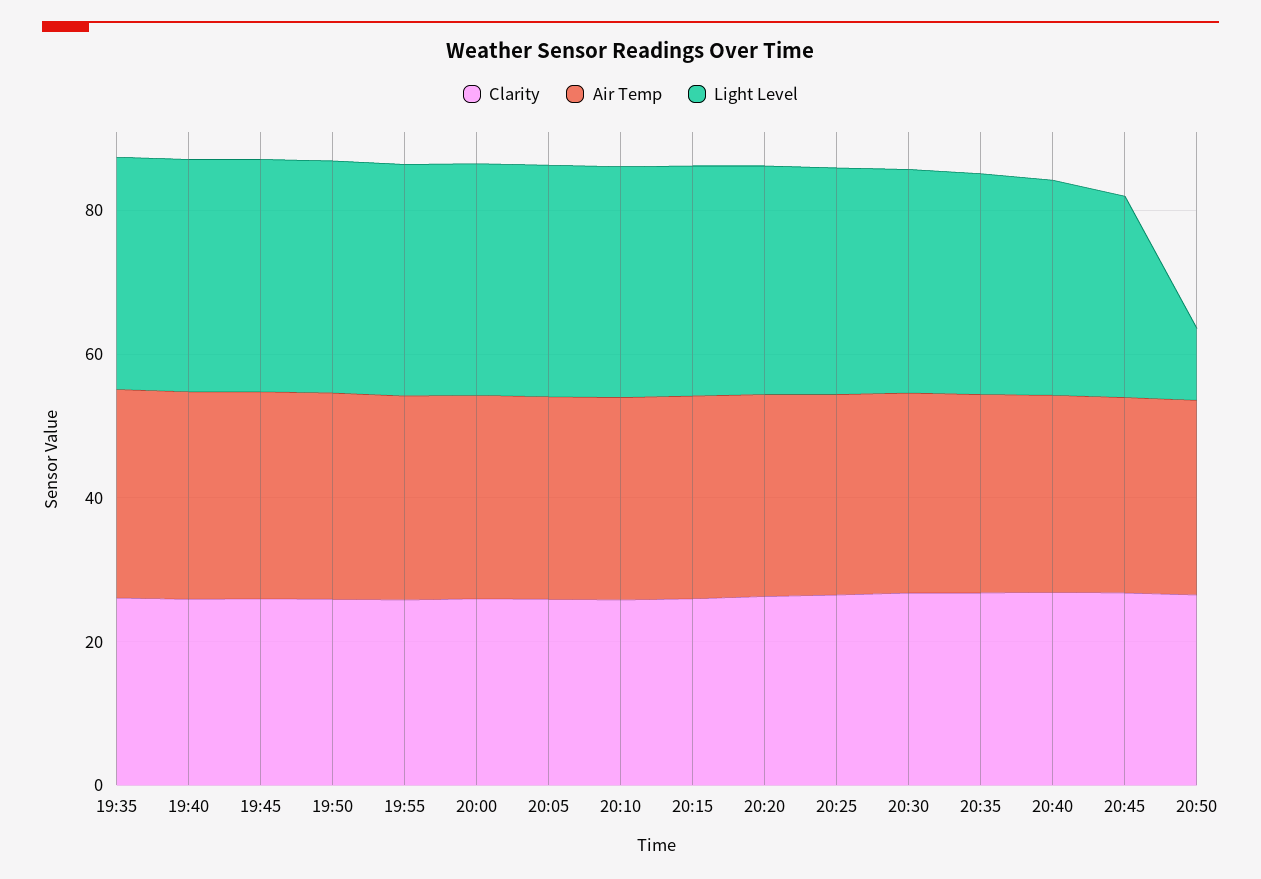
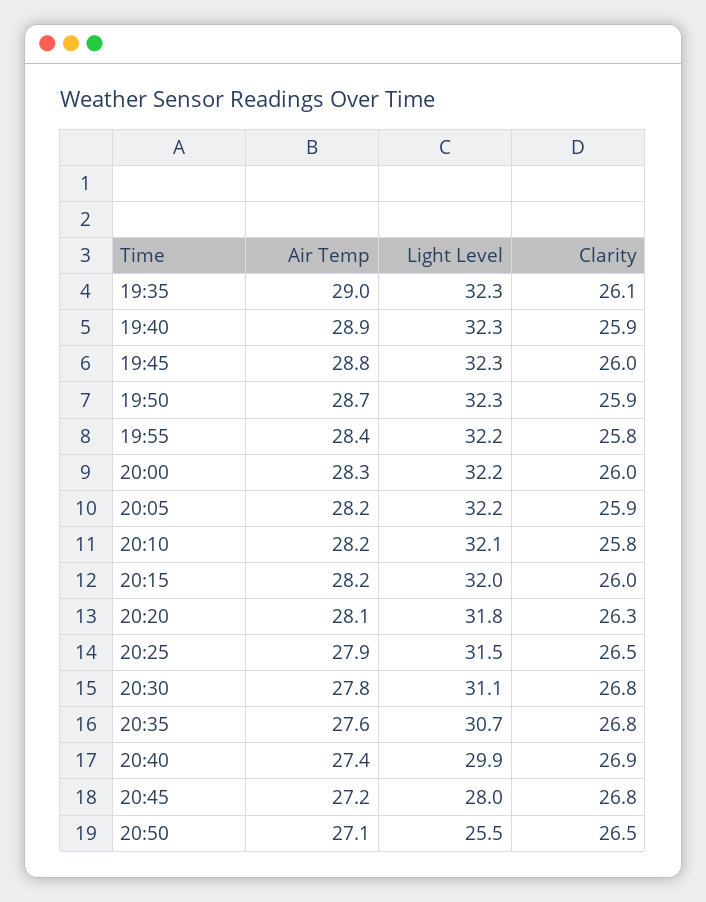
Light Level, 20:50: 10 -> 25.5

